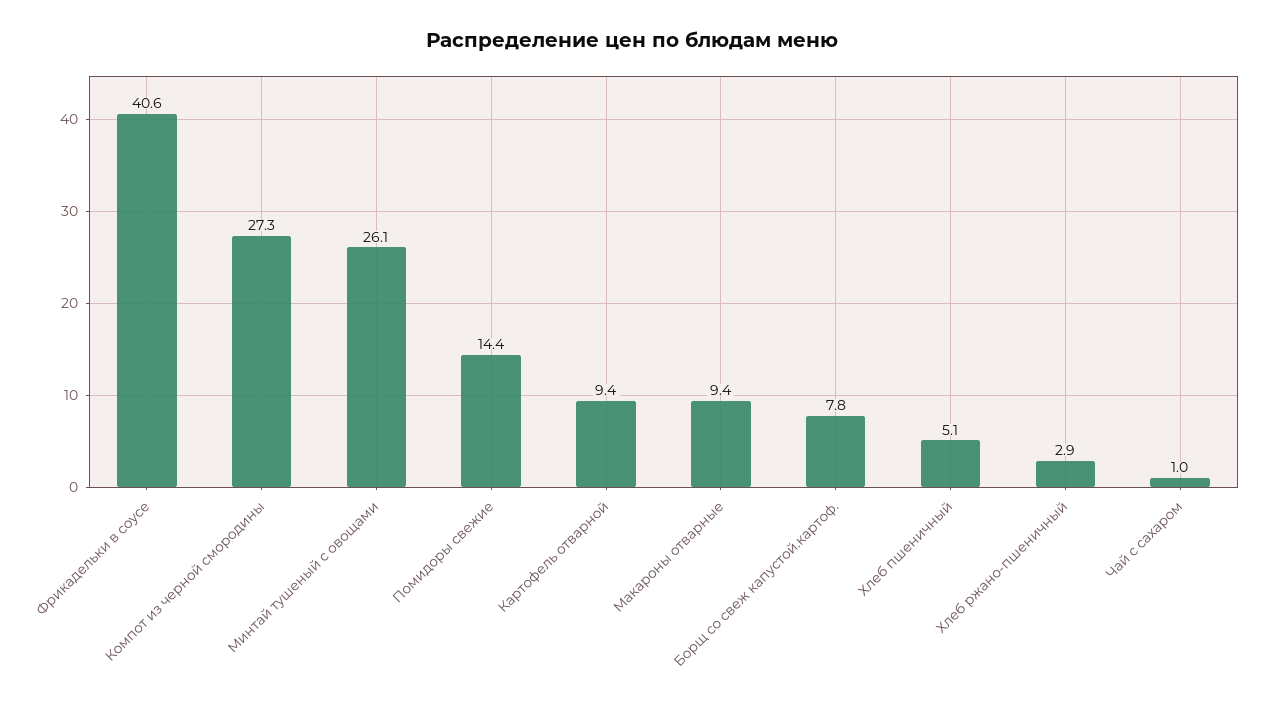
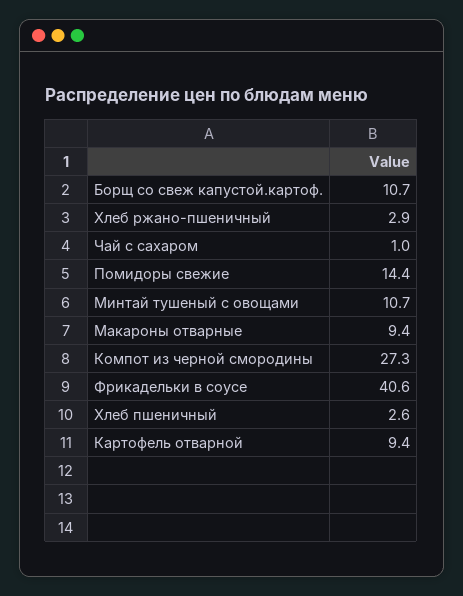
Минтай тушеный с овощами: 26.1 -> 10.7
Борщ со свеж капустой.картоф.: 7.8 -> 10.7
Хлеб пшеничный: 5.1 -> 2.6

